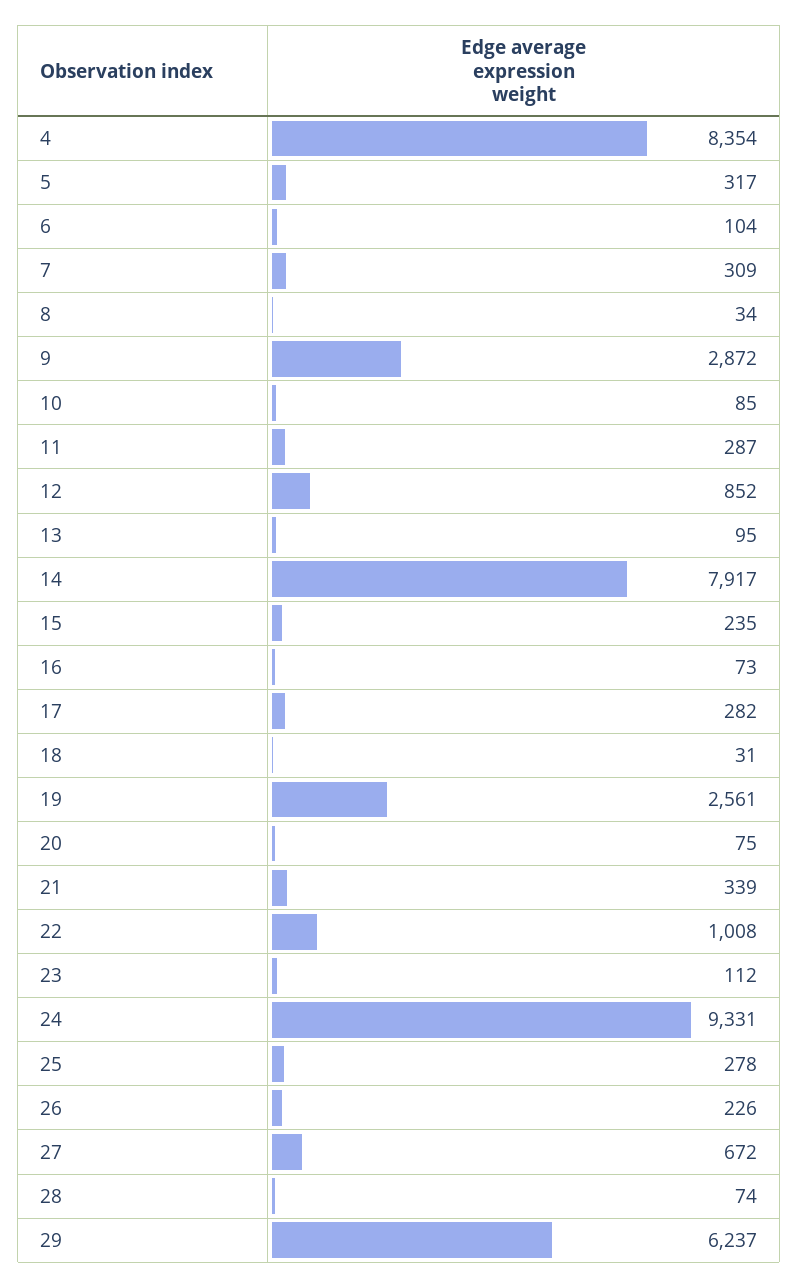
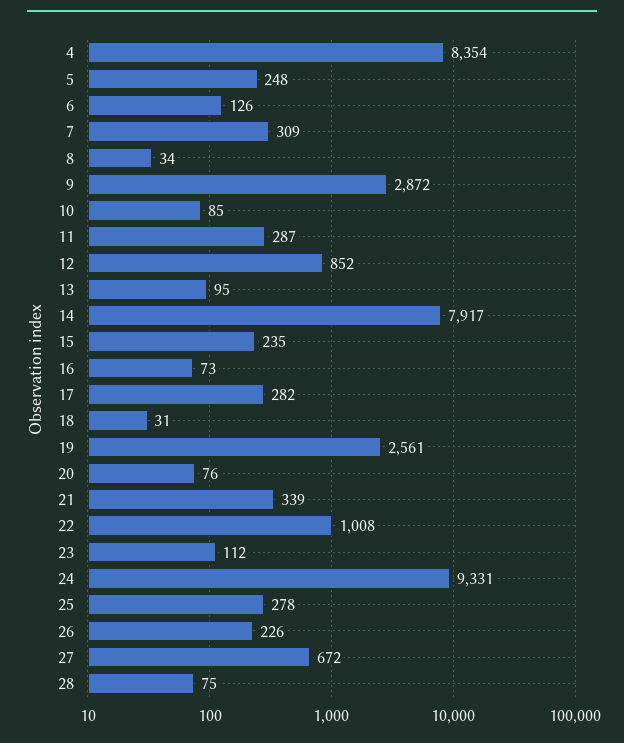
5: 317 -> 248
6: 104 -> 126
20: 75 -> 76
28: 74 -> 75
29: 6237 -> none

